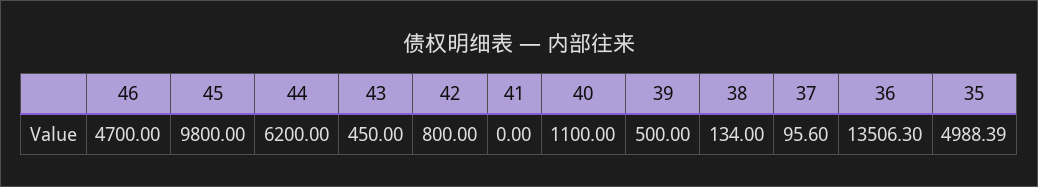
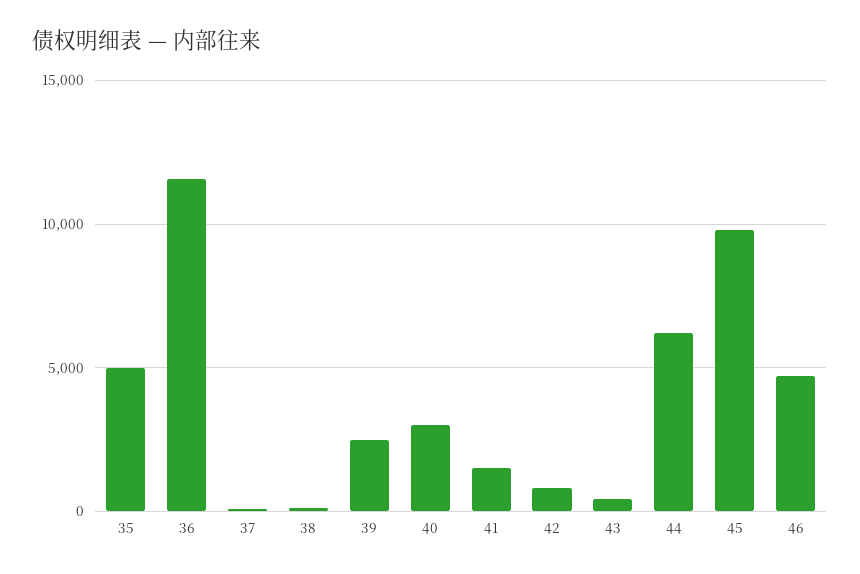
41: 0 -> 1500
40: 1100 -> 3000
39: 500 -> 2500
36: 13506.3 -> 11500

